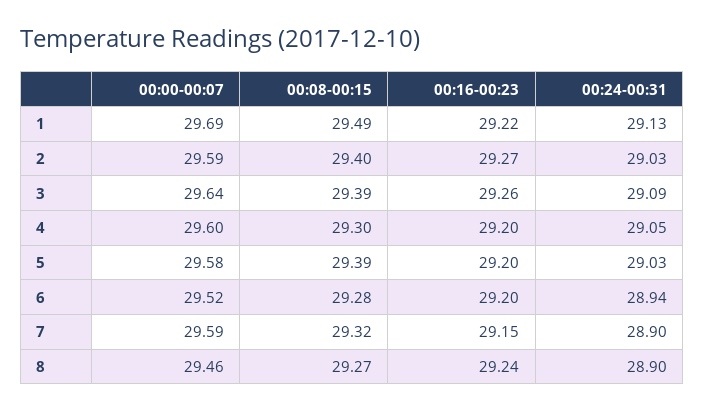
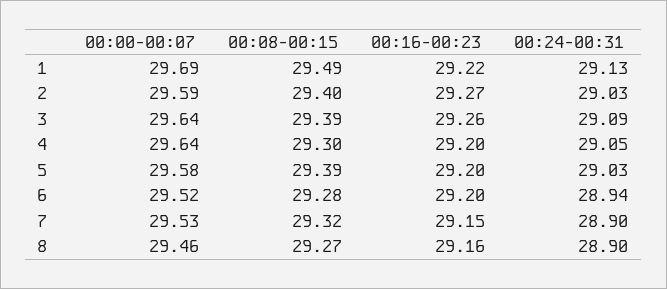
00:00-00:07, 4: 29.6 -> 29.64
00:00-00:07, 7: 29.59 -> 29.53
00:16-00:23, 8: 29.24 -> 29.16

